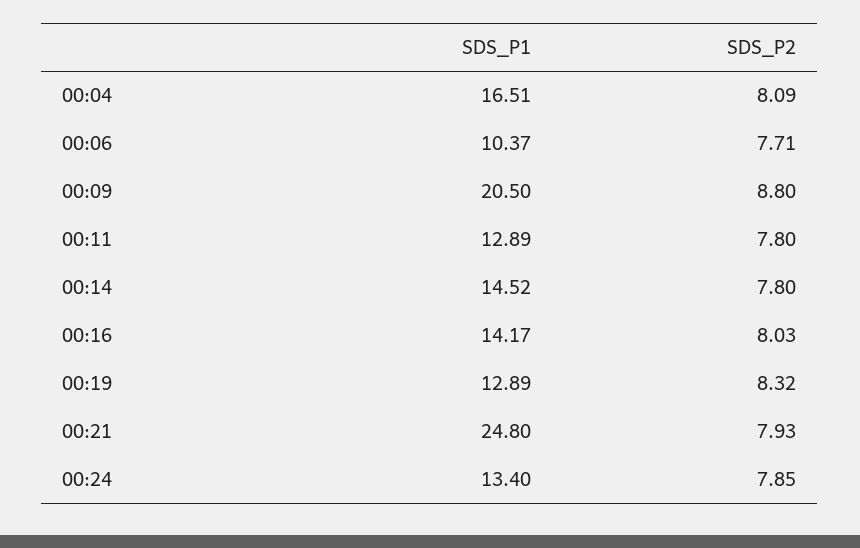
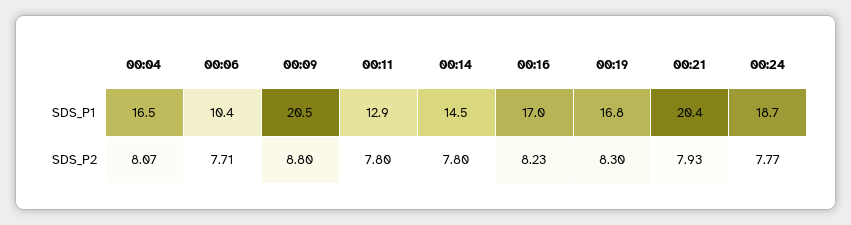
SDS_P2, 00:04: 8.09 -> 8.07
SDS_P1, 00:16: 14.17 -> 17
SDS_P2, 00:16: 8.03 -> 8.23
SDS_P1, 00:19: 12.89 -> 16.8
SDS_P2, 00:19: 8.32 -> 8.3
SDS_P1, 00:21: 24.8 -> 20.4
SDS_P1, 00:24: 13.4 -> 18.7
SDS_P2, 00:24: 7.85 -> 7.77

